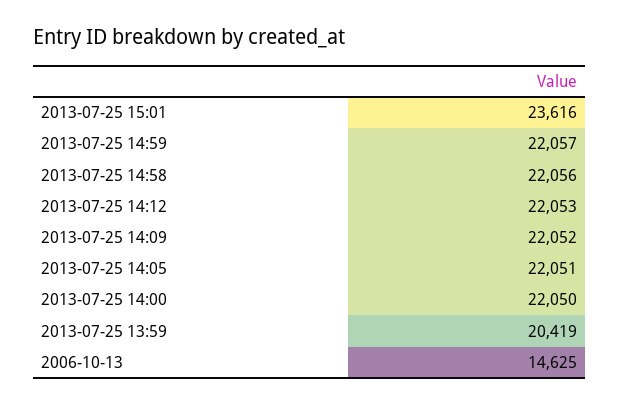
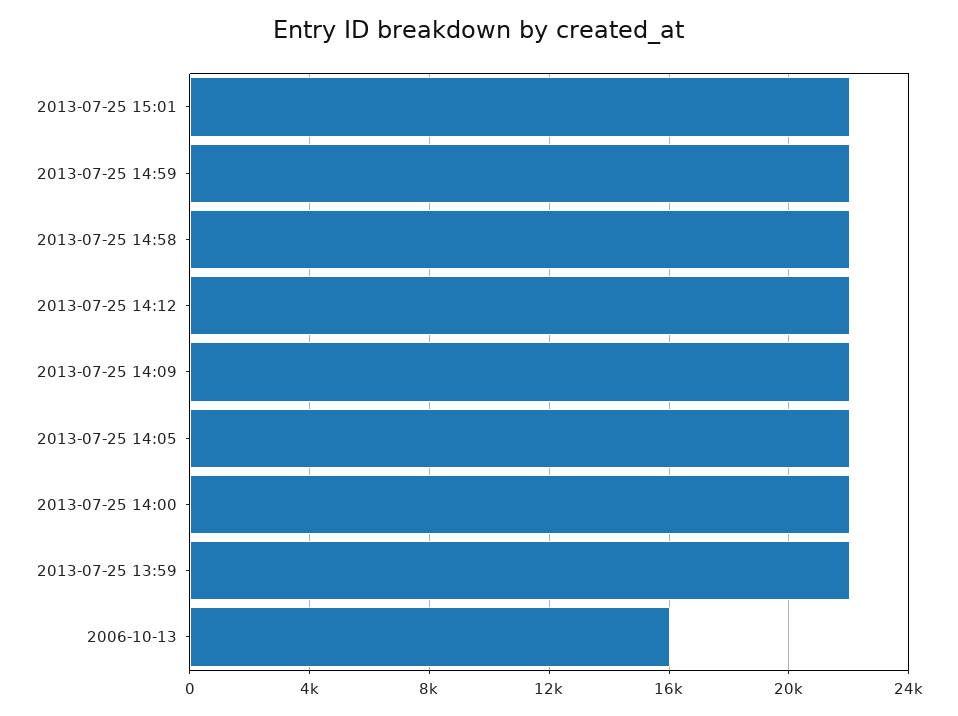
2013-07-25 15:01: 23616 -> 22000
2013-07-25 13:59: 20419 -> 22000
2006-10-13: 14625 -> 16000

